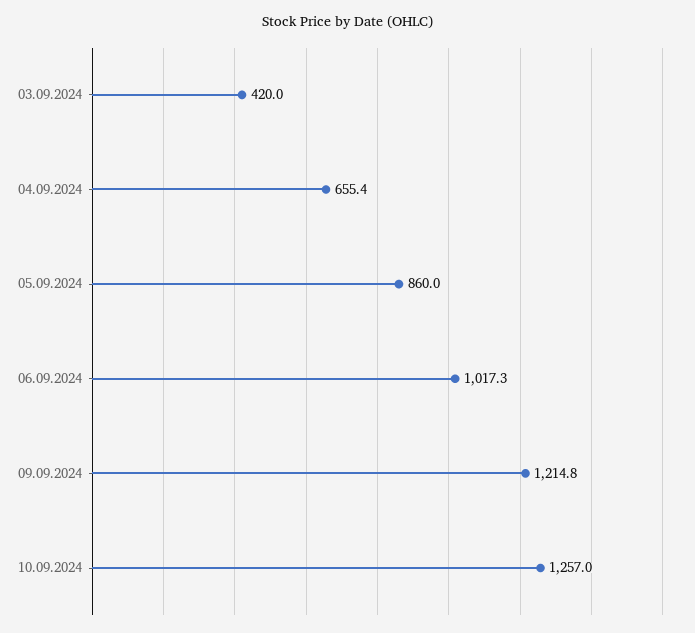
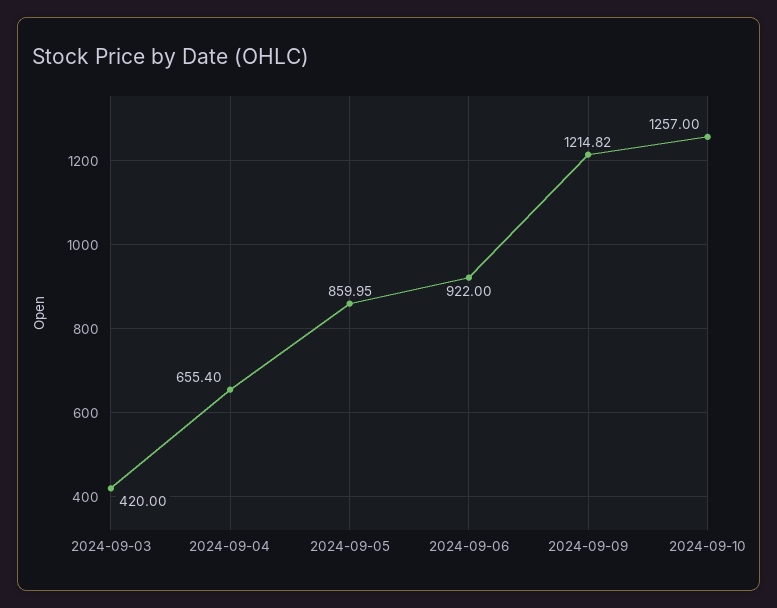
06.09.2024: 1017.3 -> 922

